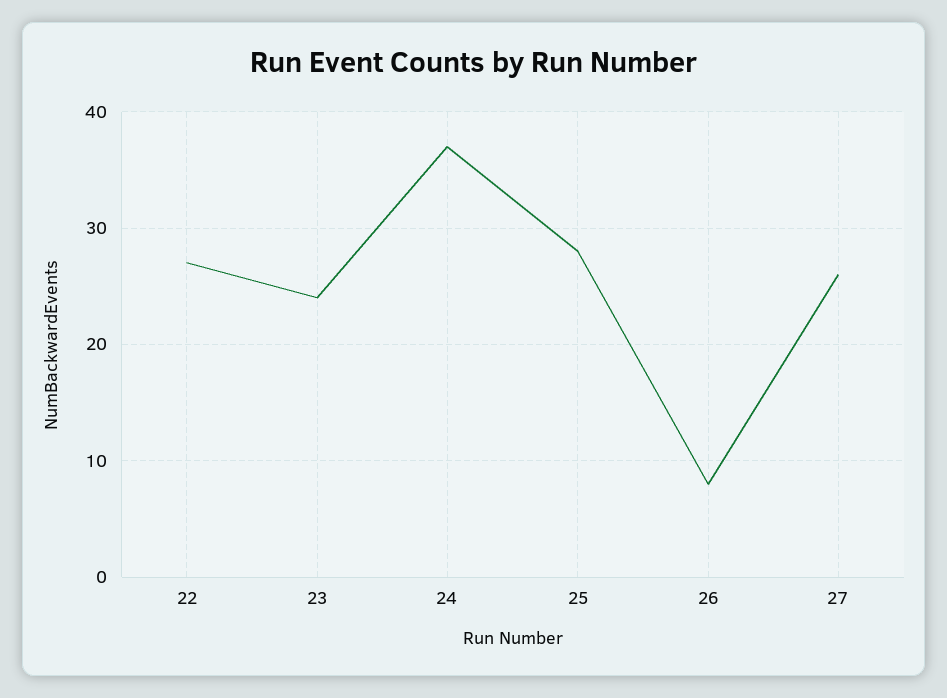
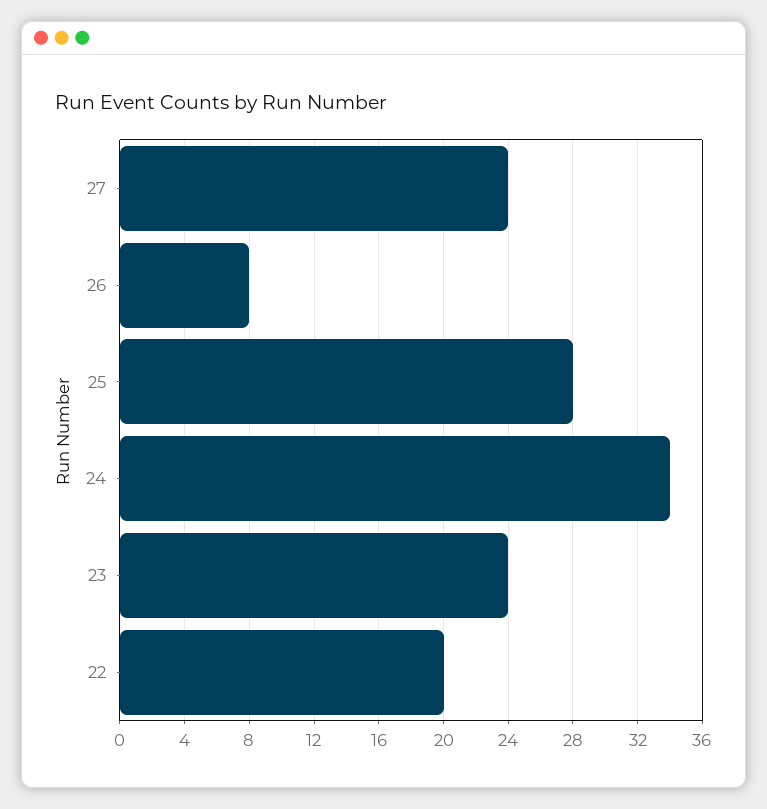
22: 27 -> 20
24: 37 -> 34
27: 26 -> 24

